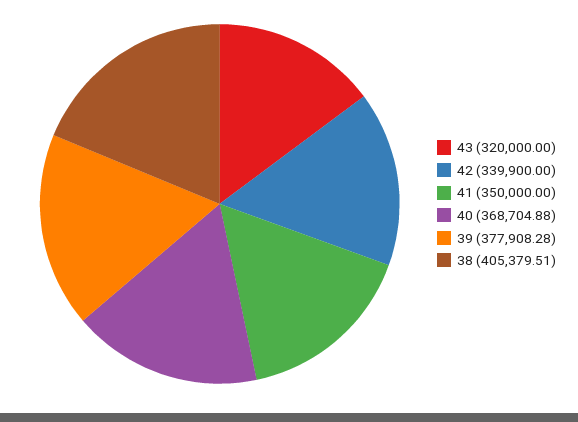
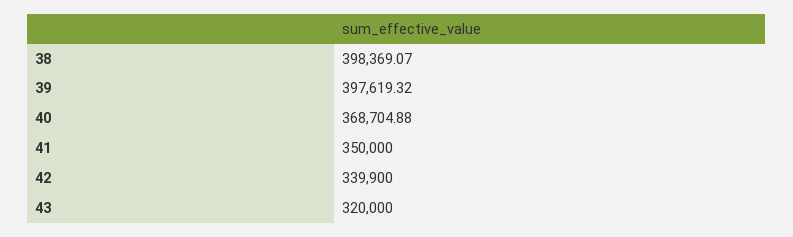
39: 377908.28 -> 397619.32
38: 405379.51 -> 398369.07

